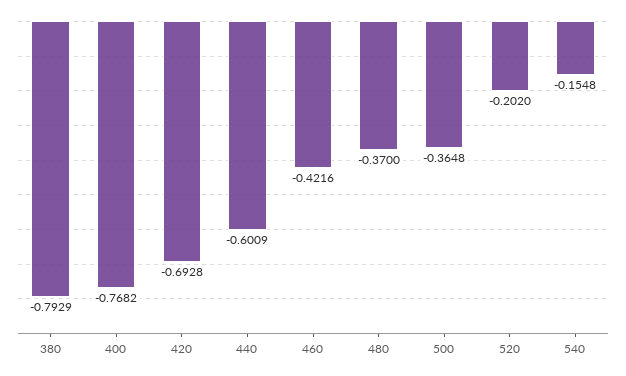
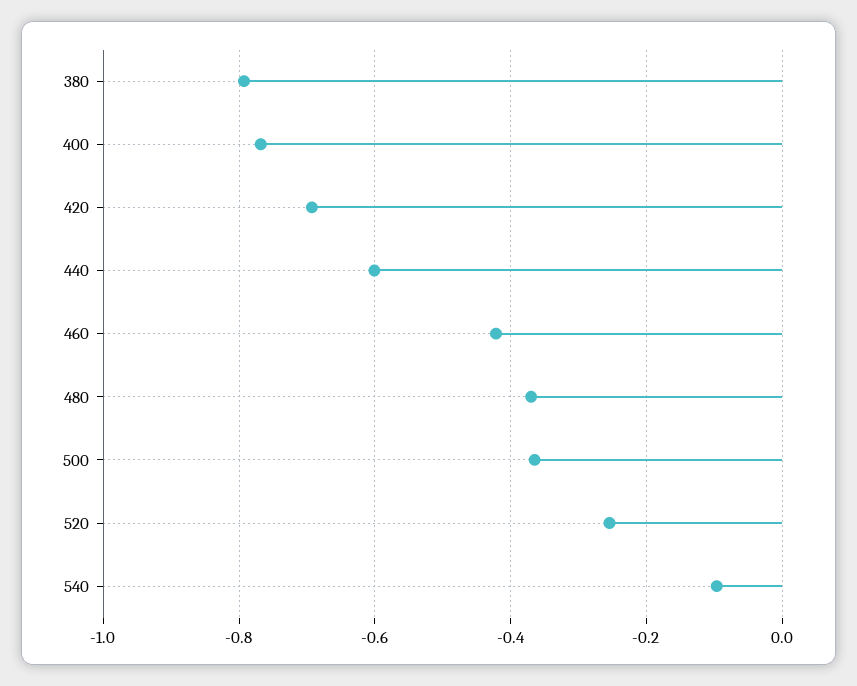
520: -0.202 -> -0.26
540: -0.1548 -> -0.1

